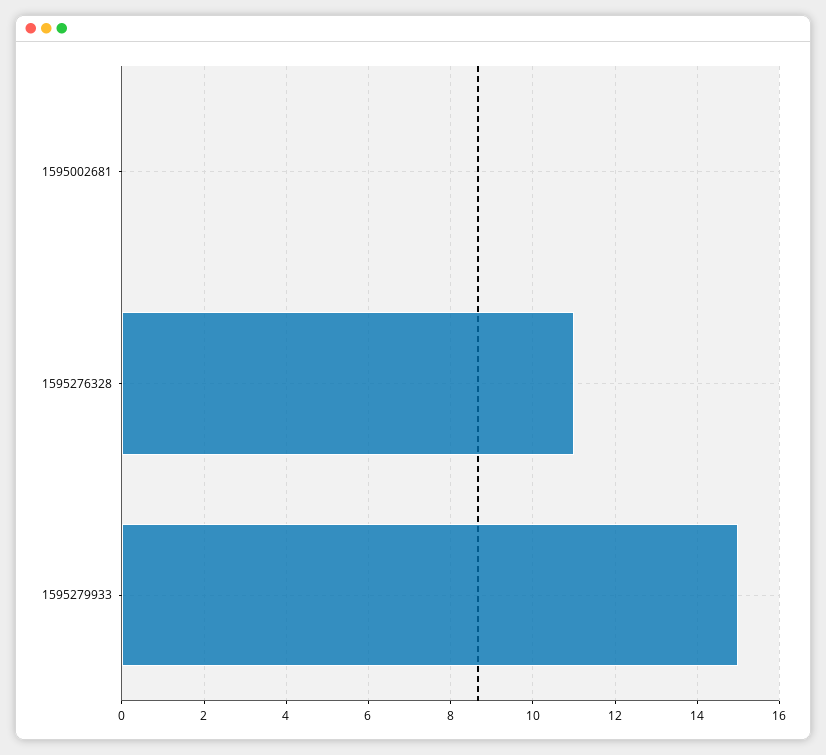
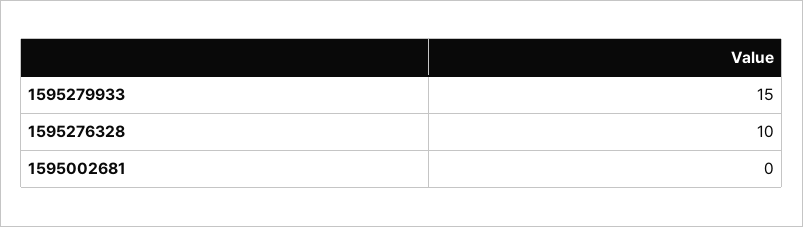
1595276328: 11 -> 10

